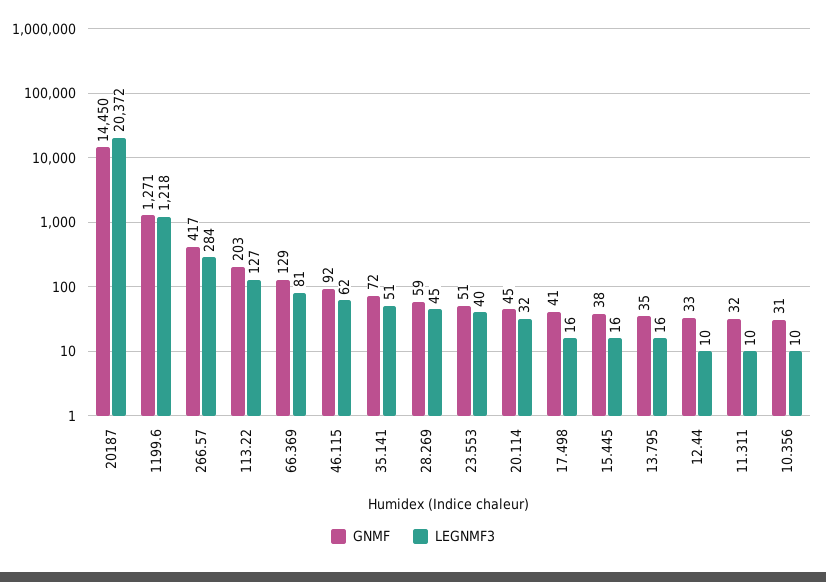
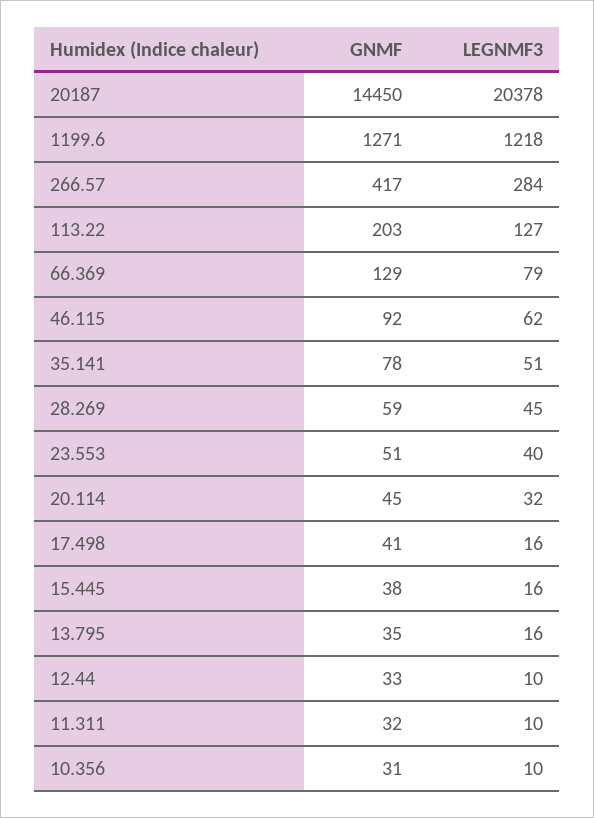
LEGNMF3, 20187: 20372 -> 20378
LEGNMF3, 66.369: 81 -> 79
GNMF, 35.141: 72 -> 78

